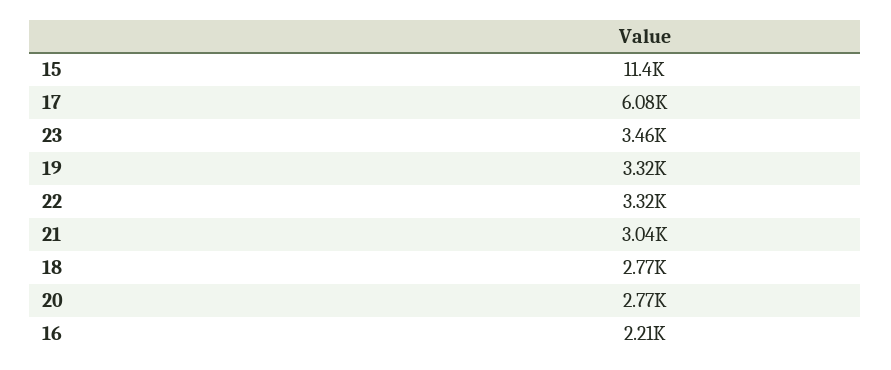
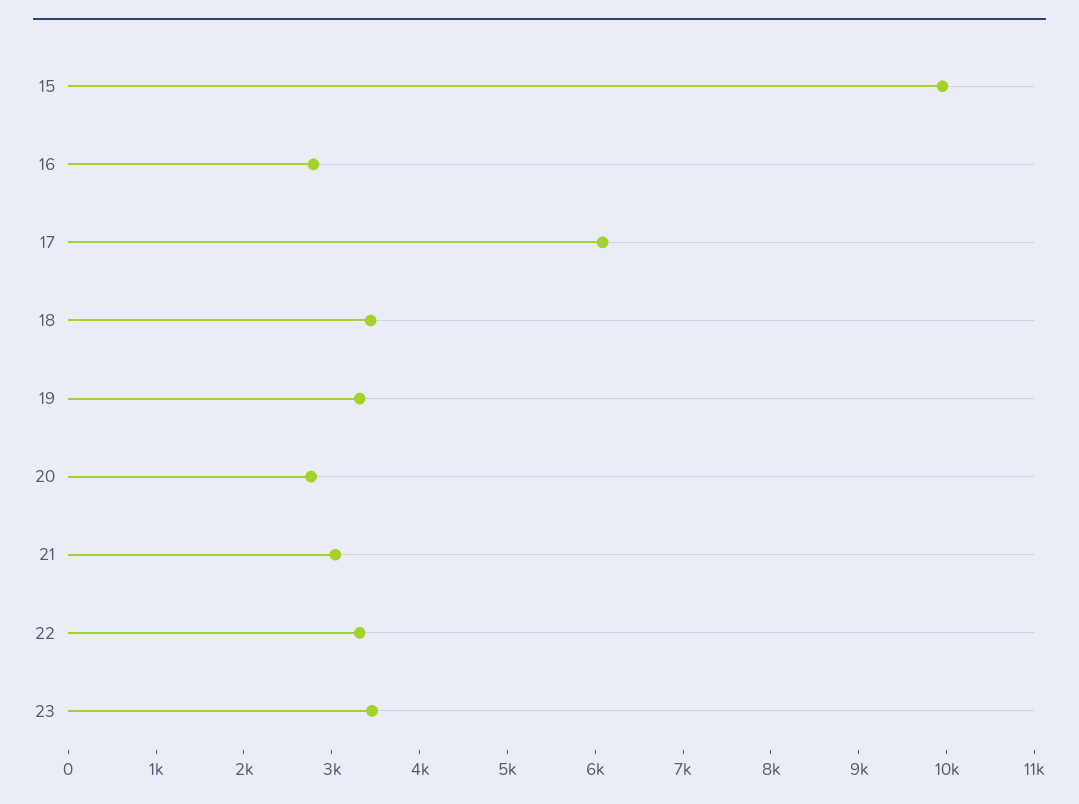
15: 11400 -> 10000
18: 2770 -> 3400
16: 2210 -> 2800

